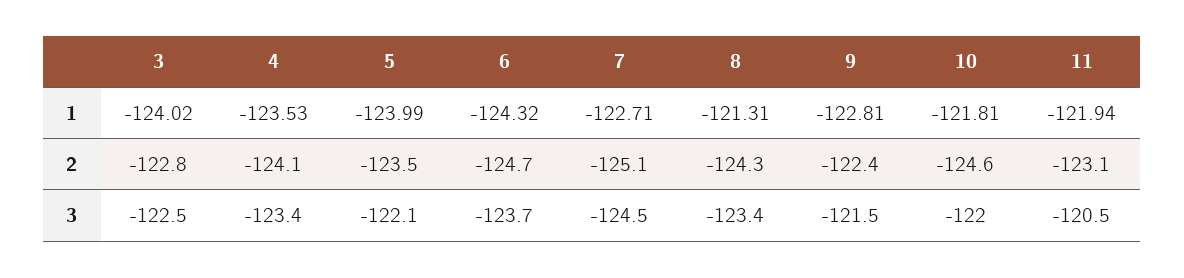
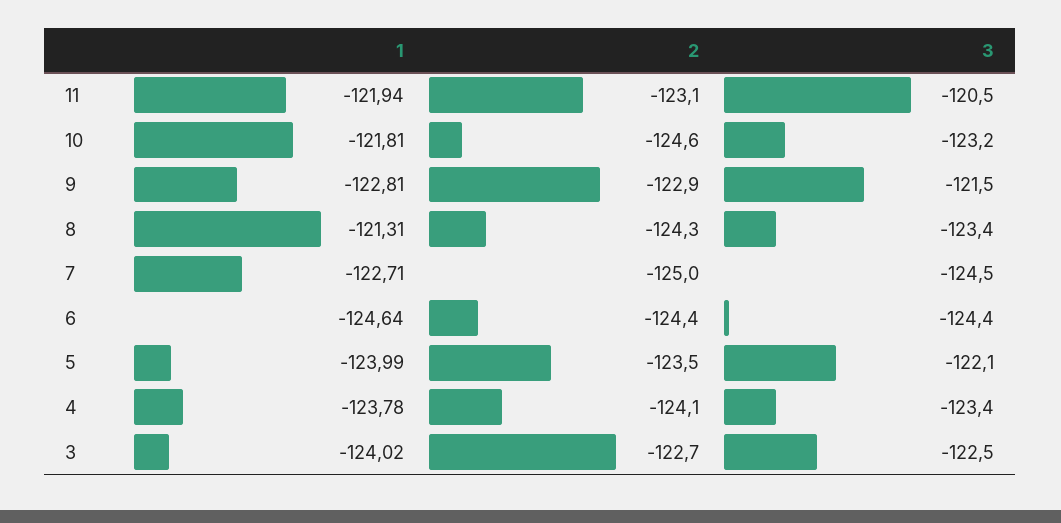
4, 1: -123.53 -> -123.78
6, 1: -124.32 -> -124.64
3, 2: -122.8 -> -122.7
6, 2: -124.7 -> -124.4
7, 2: -125.1 -> -125
9, 2: -122.4 -> -122.9
6, 3: -123.7 -> -124.4
10, 3: -122 -> -123.2

